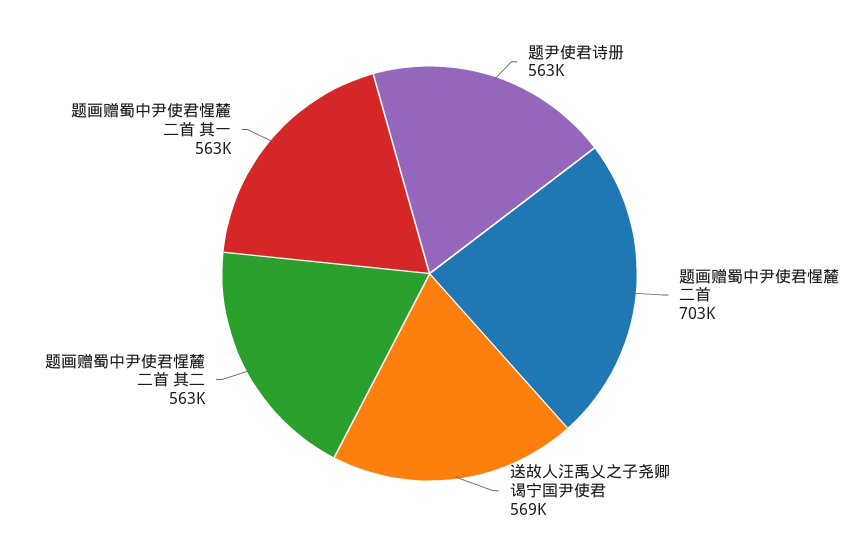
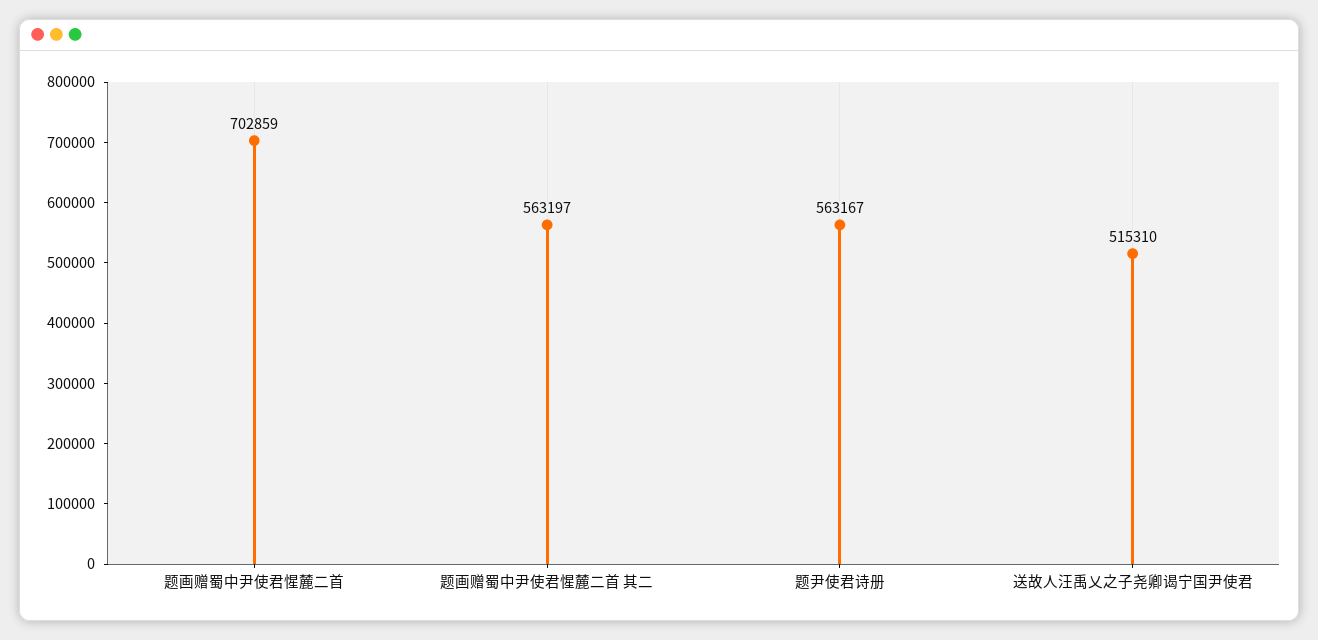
送故人汪禹乂之子尧卿谒宁国尹使君: 569000 -> 515310
题画赠蜀中尹使君惺麓二首 其一: 563000 -> none

